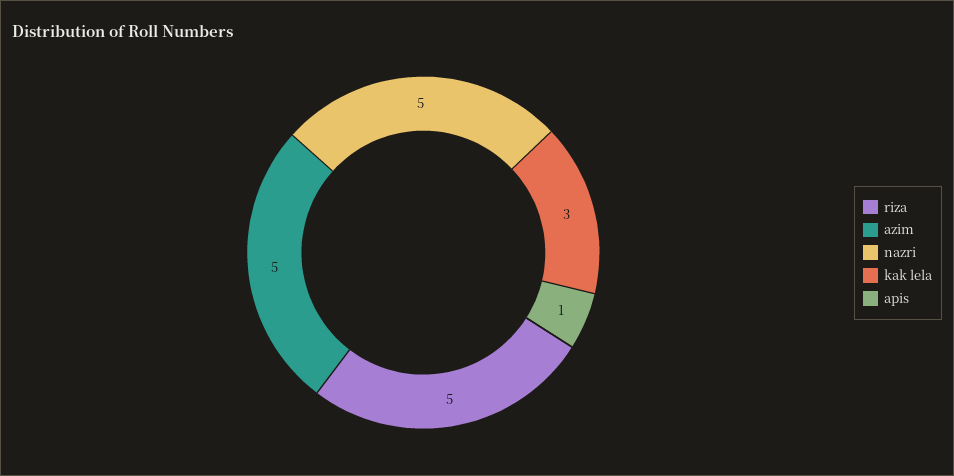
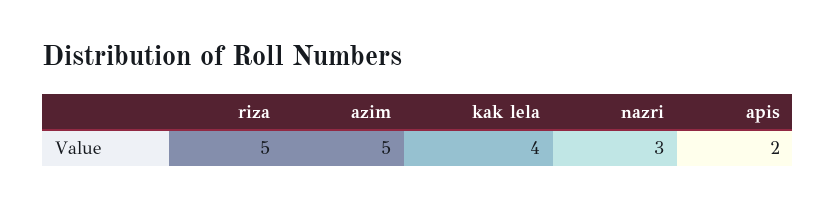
nazri: 5 -> 3
kak lela: 3 -> 4
apis: 1 -> 2

